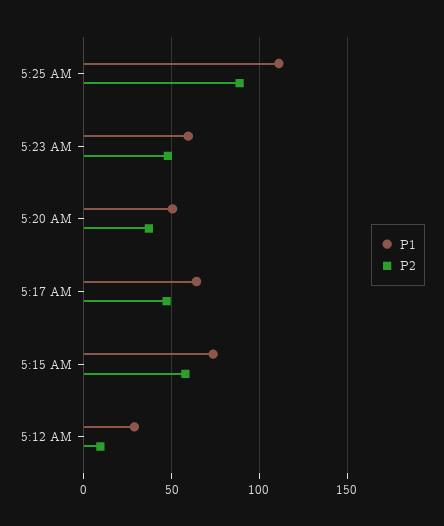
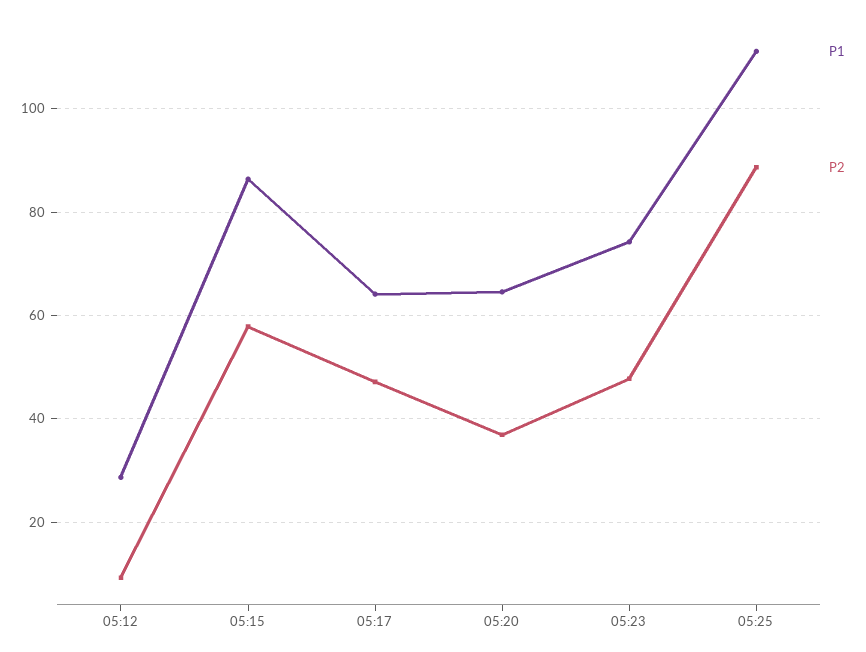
P1, 5:23 AM: 60 -> 74
P1, 5:20 AM: 50 -> 64
P1, 5:15 AM: 75 -> 86

